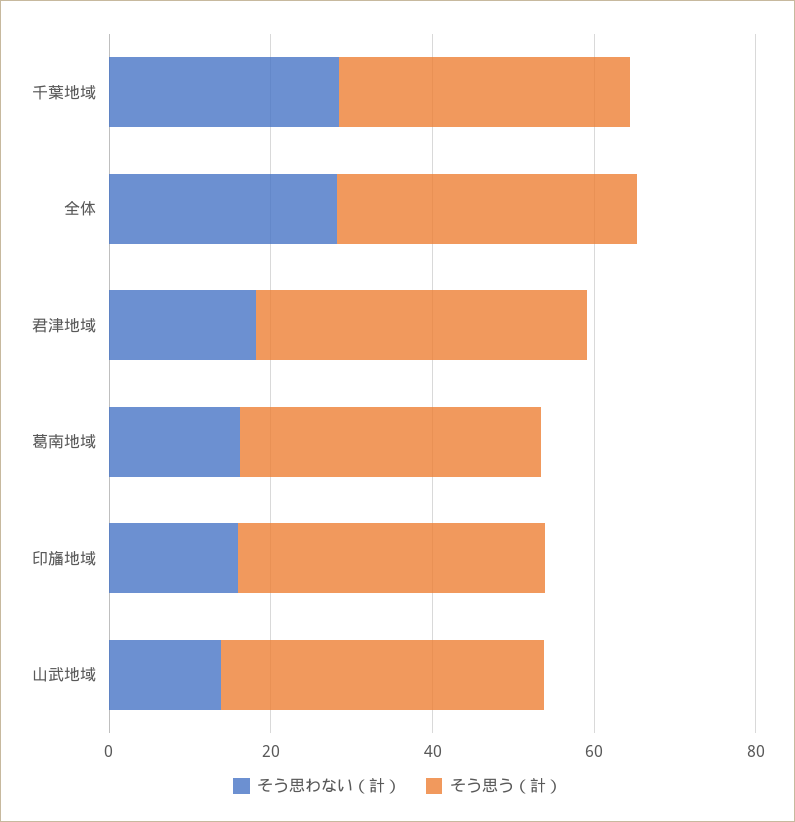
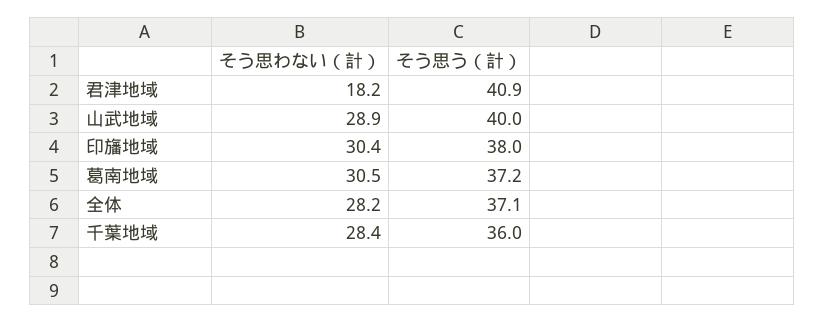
そう思わない（計）, 葛南地域: 15 -> 30.5
そう思わない（計）, 印旛地域: 15 -> 30.4
そう思わない（計）, 山武地域: 15 -> 28.9

